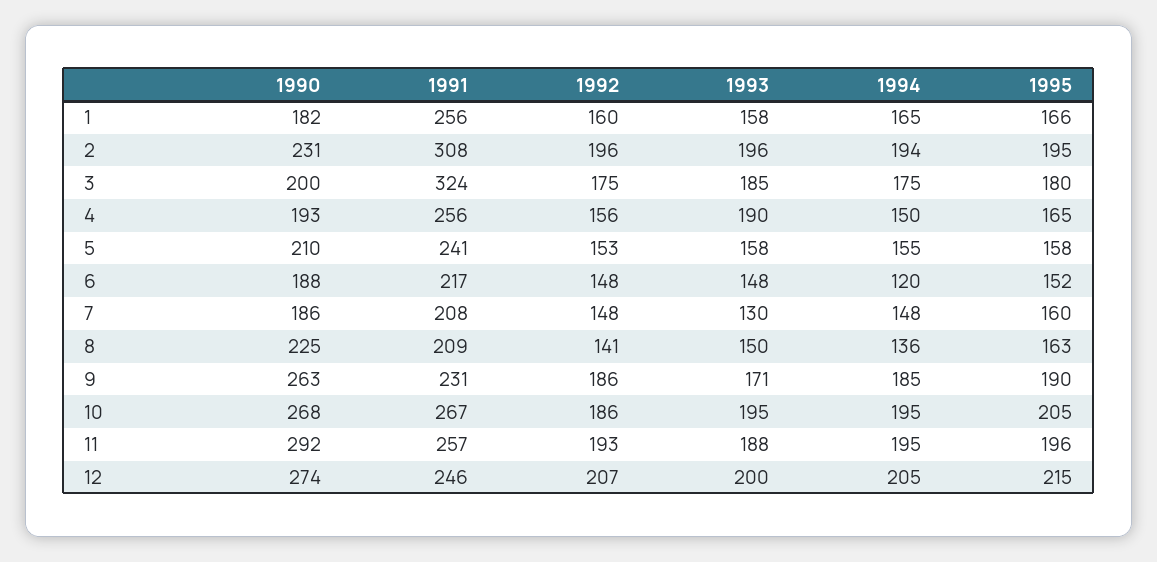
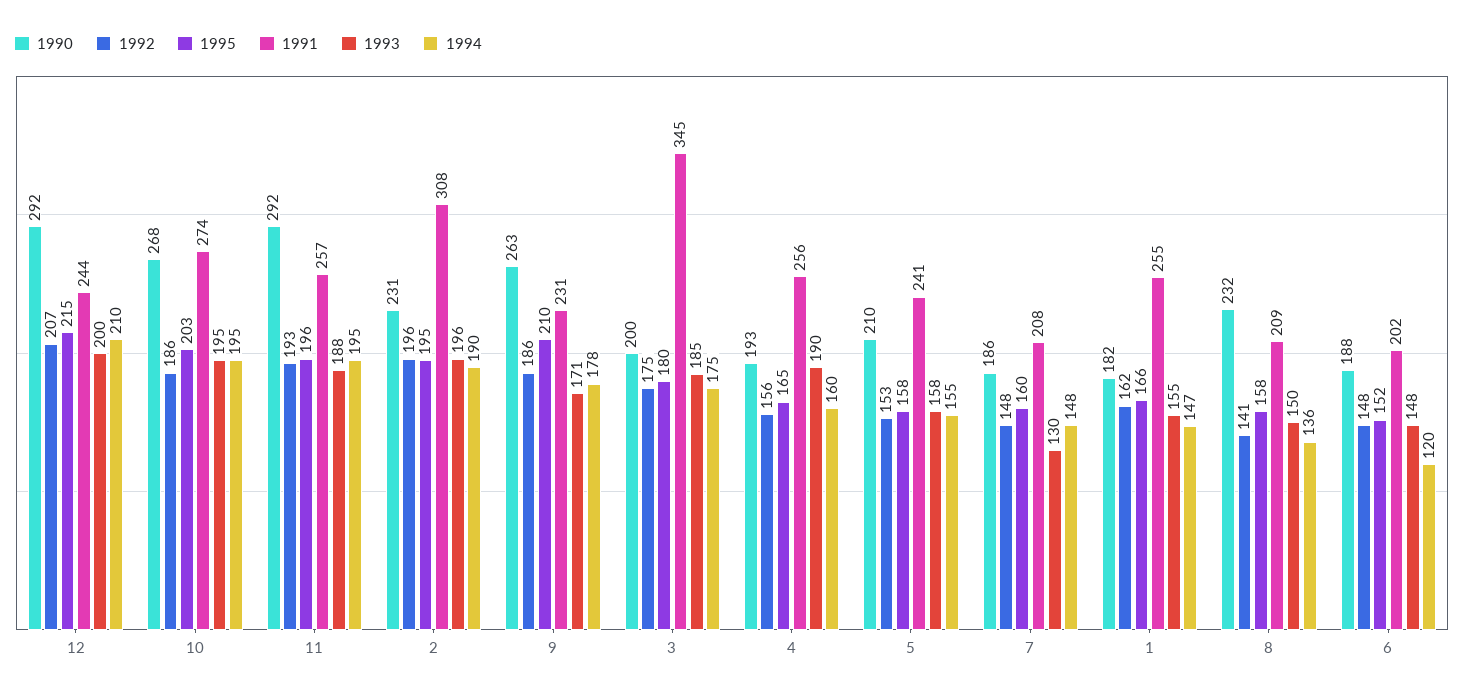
1991, 1: 256 -> 255
1992, 1: 160 -> 162
1993, 1: 158 -> 155
1994, 1: 165 -> 147
1994, 2: 194 -> 190
1991, 3: 324 -> 345
1994, 4: 150 -> 160
1991, 6: 217 -> 202
1990, 8: 225 -> 232
1995, 8: 163 -> 158
1994, 9: 185 -> 178
1995, 9: 190 -> 210
1991, 10: 267 -> 274
1995, 10: 205 -> 203
1990, 12: 274 -> 292
1991, 12: 246 -> 244
1994, 12: 205 -> 210

